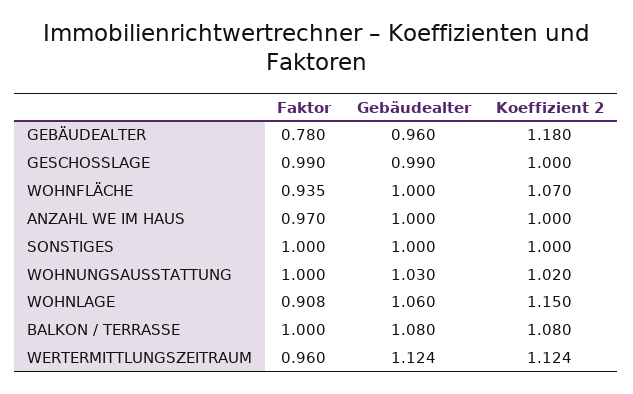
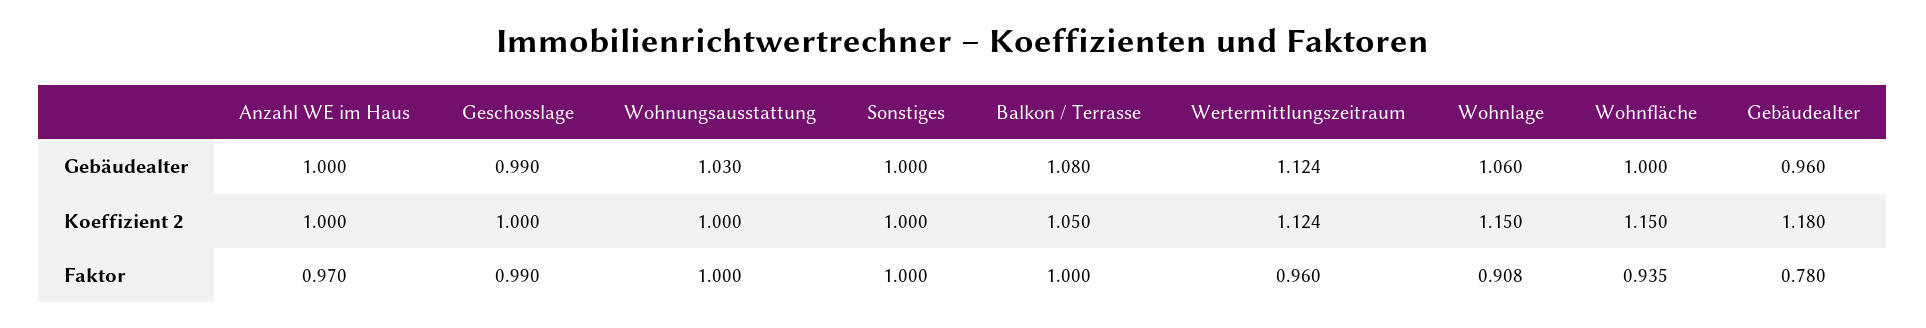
Koeffizient 2, WOHNFLÄCHE: 1.07 -> 1.15
Koeffizient 2, WOHNUNGSAUSSTATTUNG: 1.02 -> 1
Koeffizient 2, BALKON / TERRASSE: 1.08 -> 1.05

